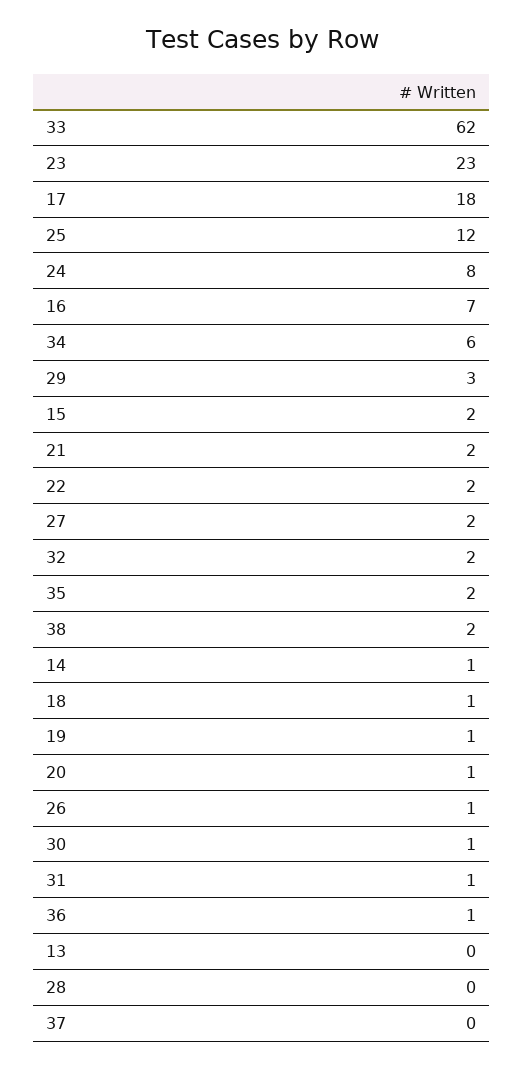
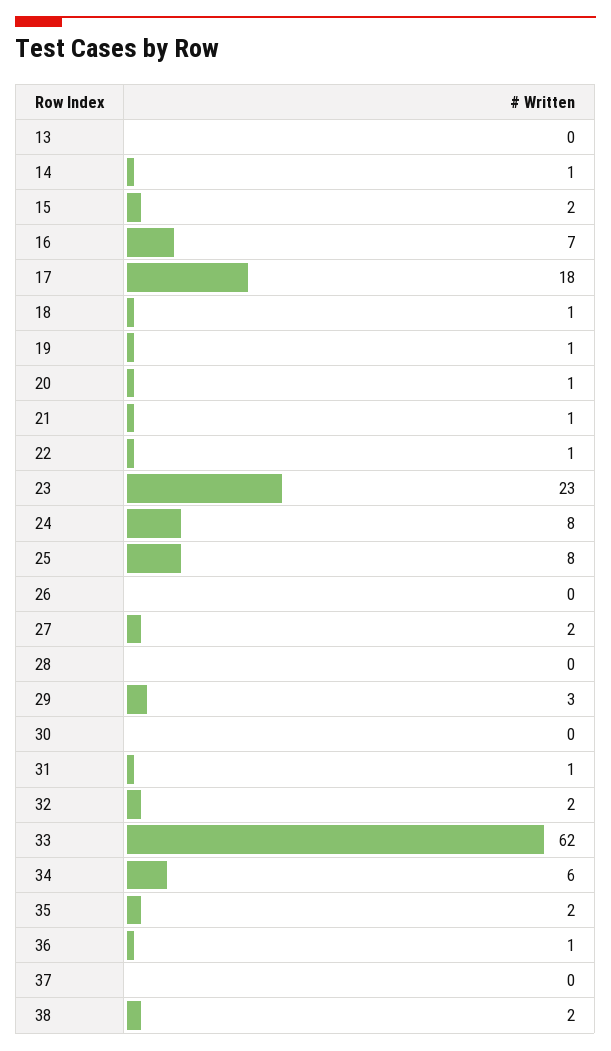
25: 12 -> 8
21: 2 -> 1
22: 2 -> 1
26: 1 -> 0
30: 1 -> 0

